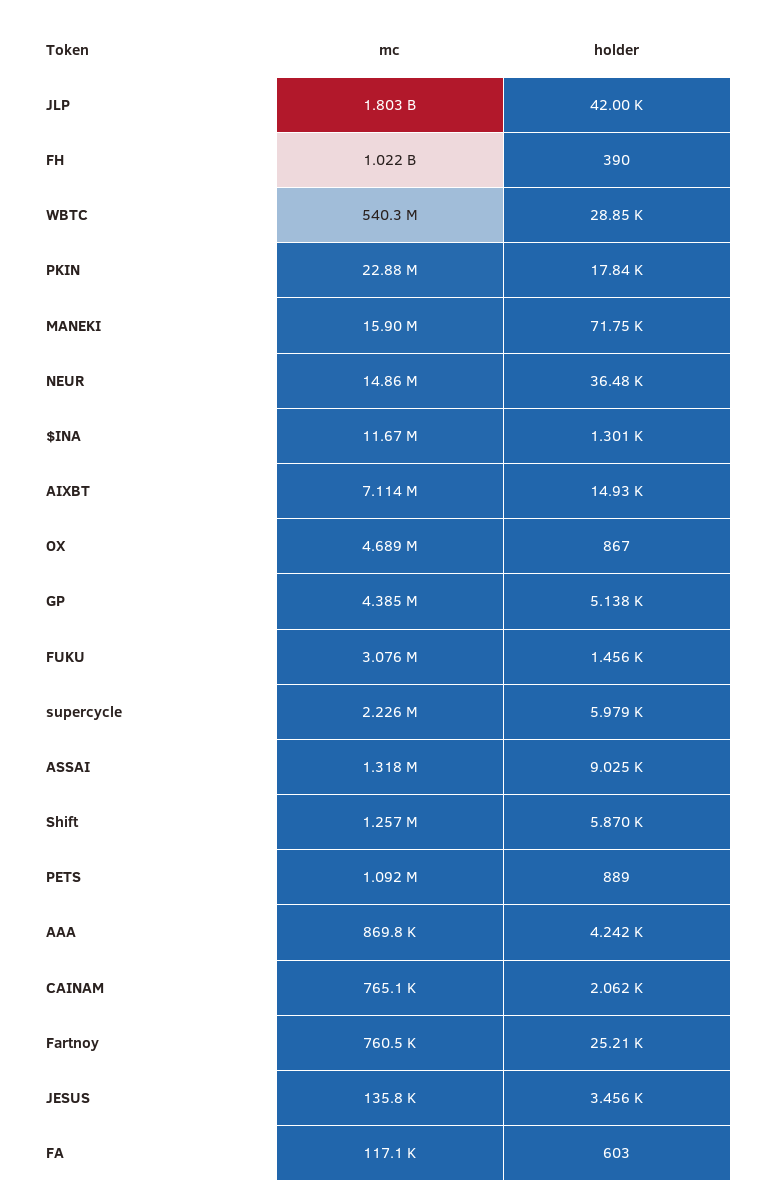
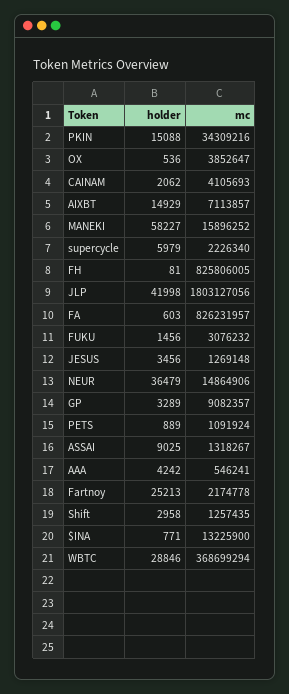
mc, FH: 1022000000 -> 825806005
holder, FH: 390 -> 81
mc, WBTC: 540300000 -> 368699294
mc, PKIN: 22880000 -> 34309216
holder, PKIN: 17840 -> 15088
holder, MANEKI: 71750 -> 58227
mc, $INA: 11670000 -> 13225900
holder, $INA: 1301 -> 771
mc, OX: 4689000 -> 3852647
holder, OX: 867 -> 536
mc, GP: 4385000 -> 9082357
holder, GP: 5138 -> 3289
holder, Shift: 5870 -> 2958
mc, AAA: 869800 -> 546241
mc, CAINAM: 765100 -> 4105693
mc, Fartnoy: 760500 -> 2174778
mc, JESUS: 135800 -> 1269148
mc, FA: 117100 -> 826231957

